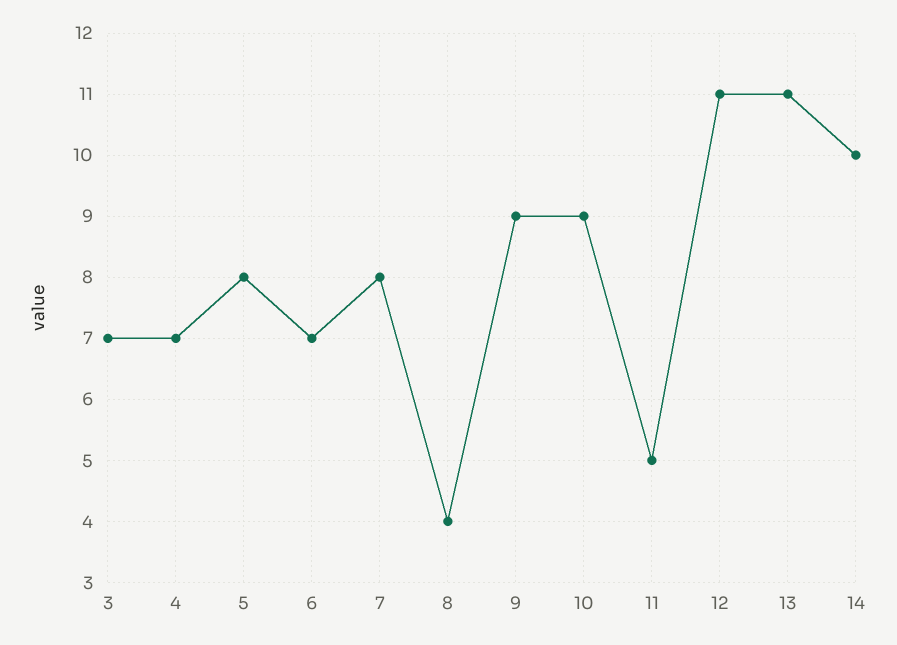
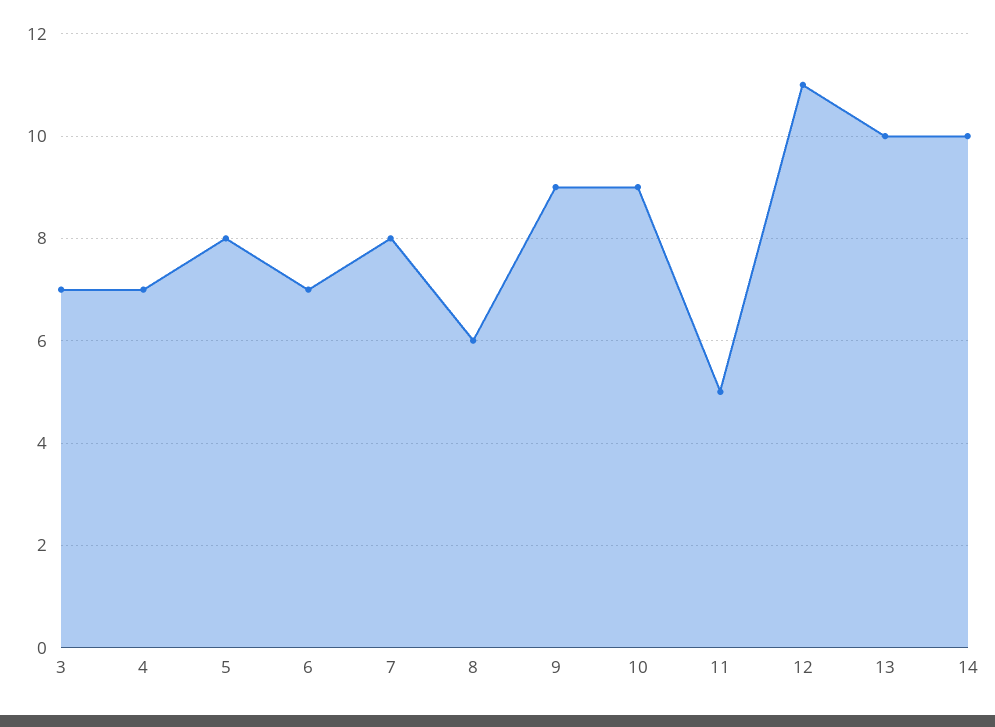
8: 4 -> 6
13: 11 -> 10

